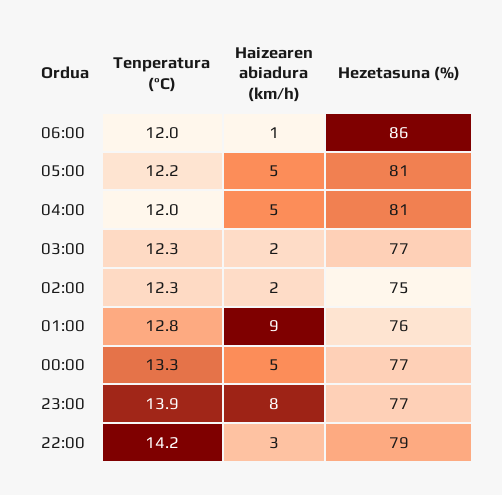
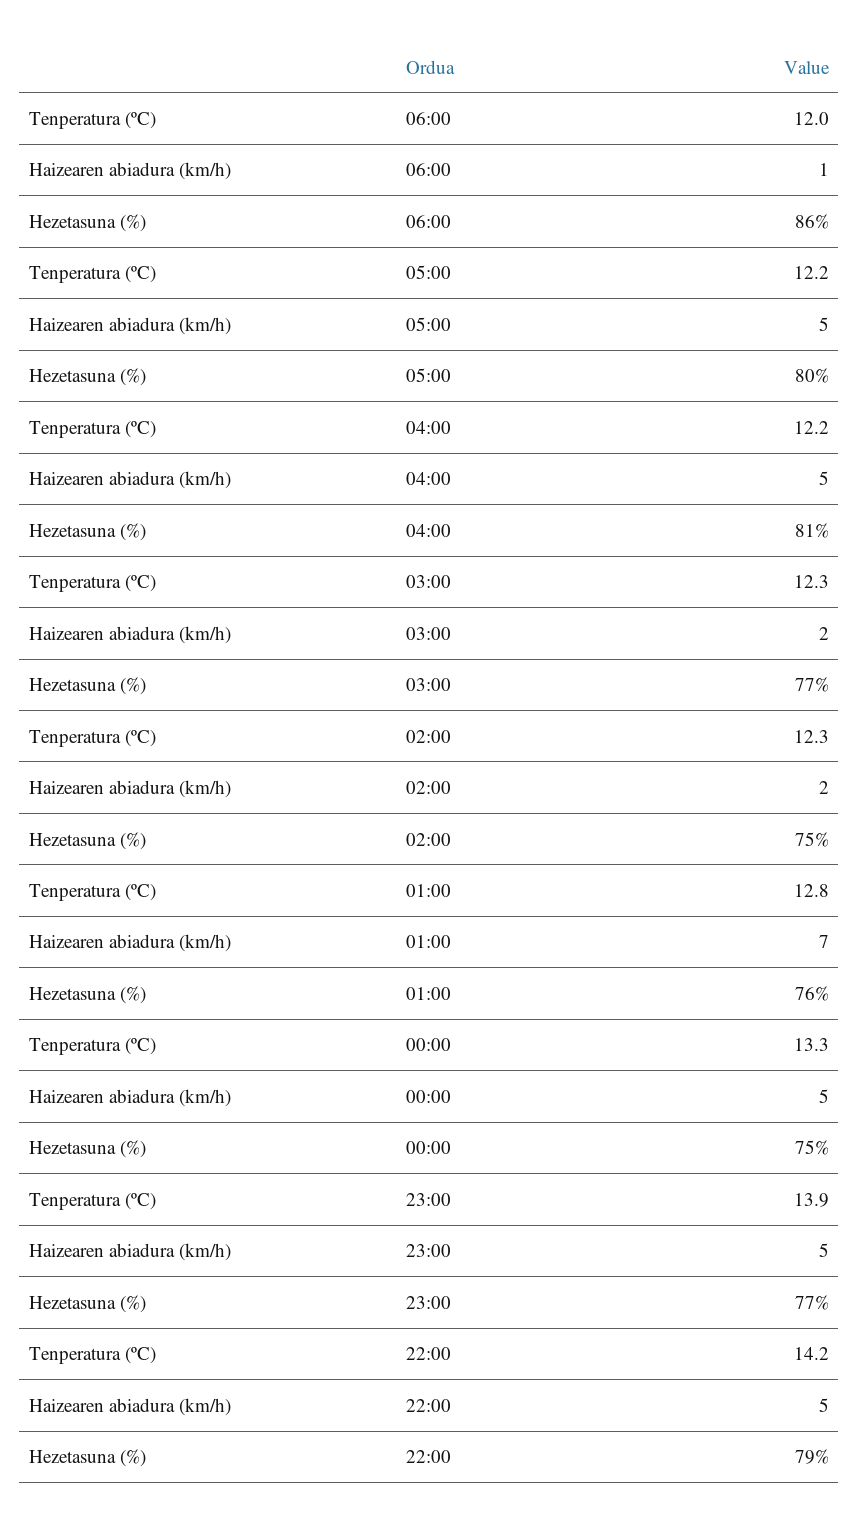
Hezetasuna (%), 05:00: 81 -> 80
Tenperatura (ºC), 04:00: 12 -> 12.2
Haizearen abiadura (km/h), 01:00: 9 -> 7
Hezetasuna (%), 00:00: 77 -> 75
Haizearen abiadura (km/h), 23:00: 8 -> 5
Haizearen abiadura (km/h), 22:00: 3 -> 5

